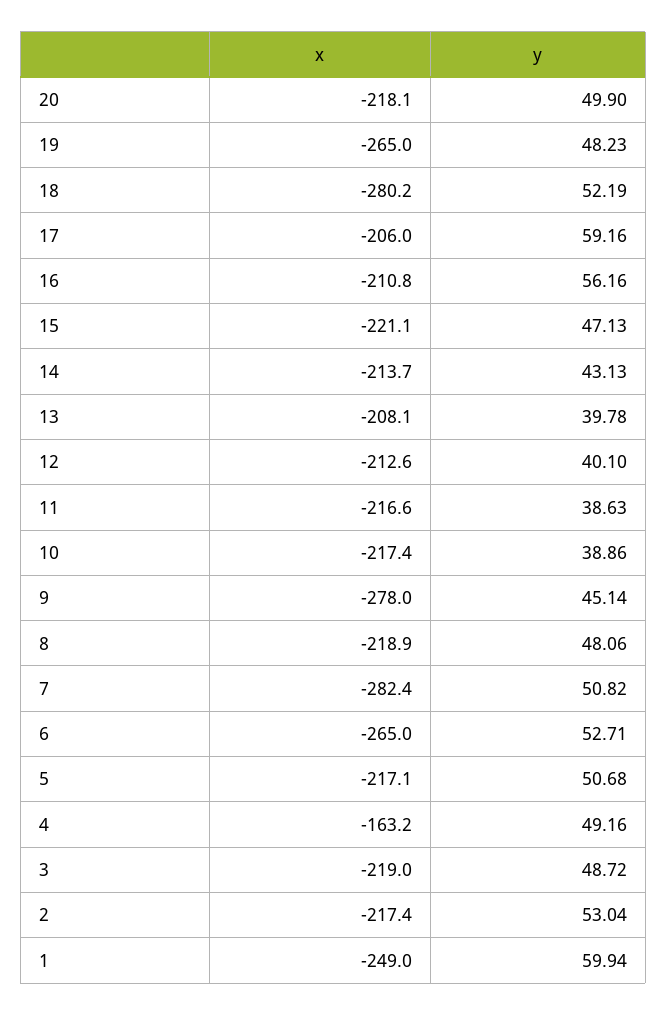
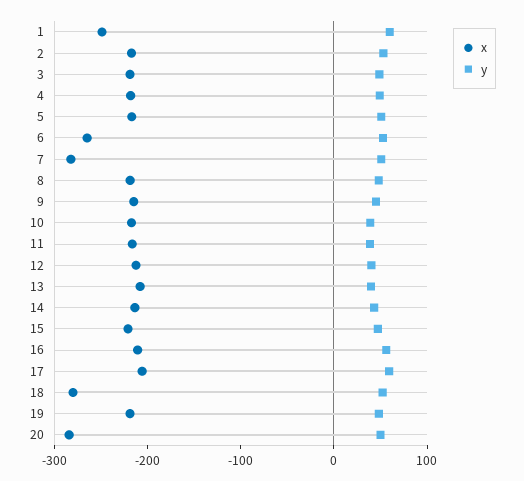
x, 20: -218.1 -> -280
x, 19: -265 -> -220
x, 9: -278 -> -220
x, 4: -163.2 -> -220

